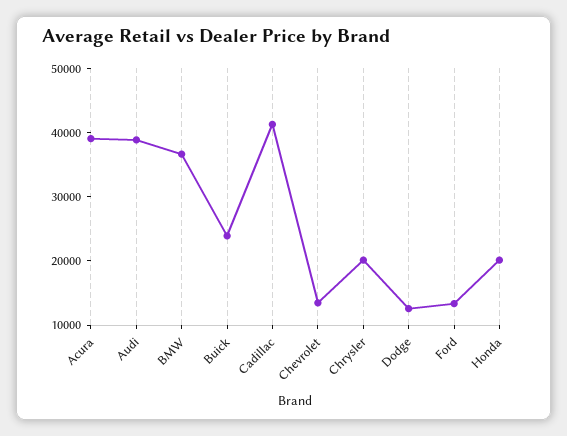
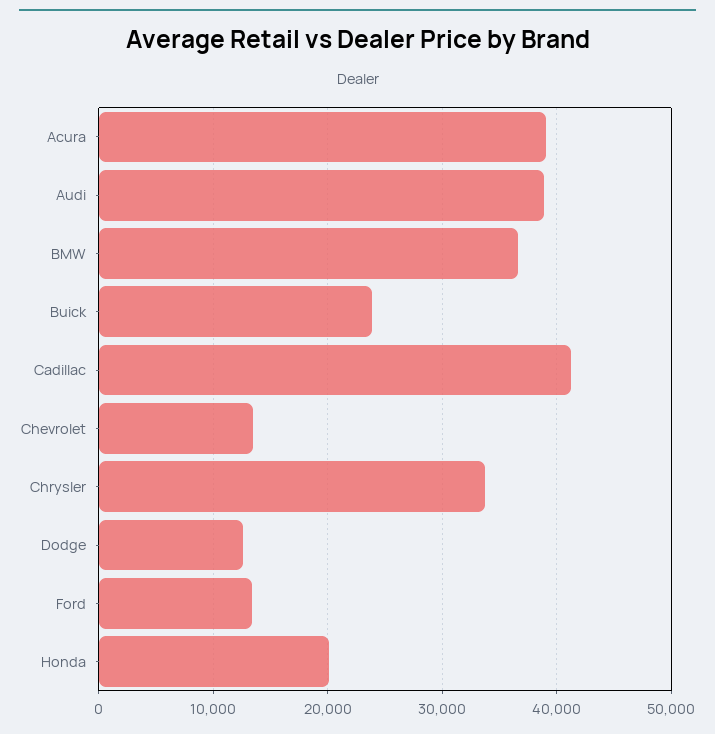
Chrysler: 20000 -> 34000

